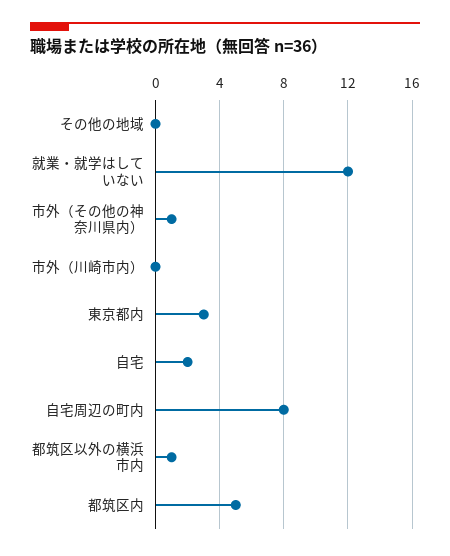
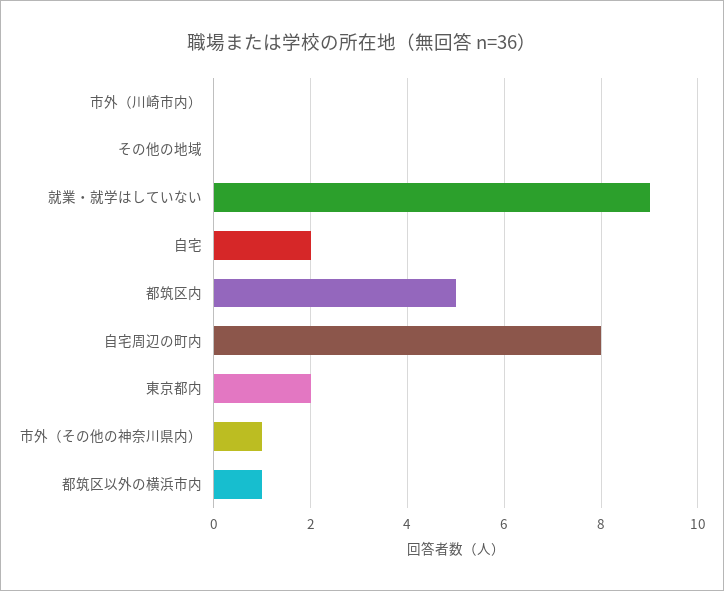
就業・就学はしていない: 12 -> 9
東京都内: 3 -> 2

